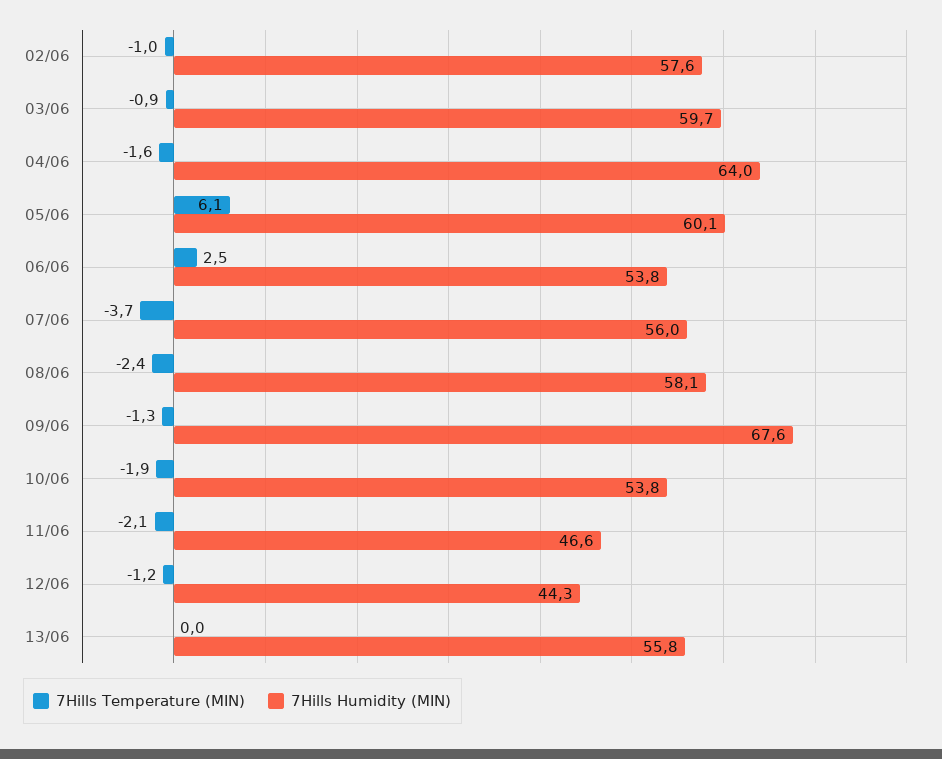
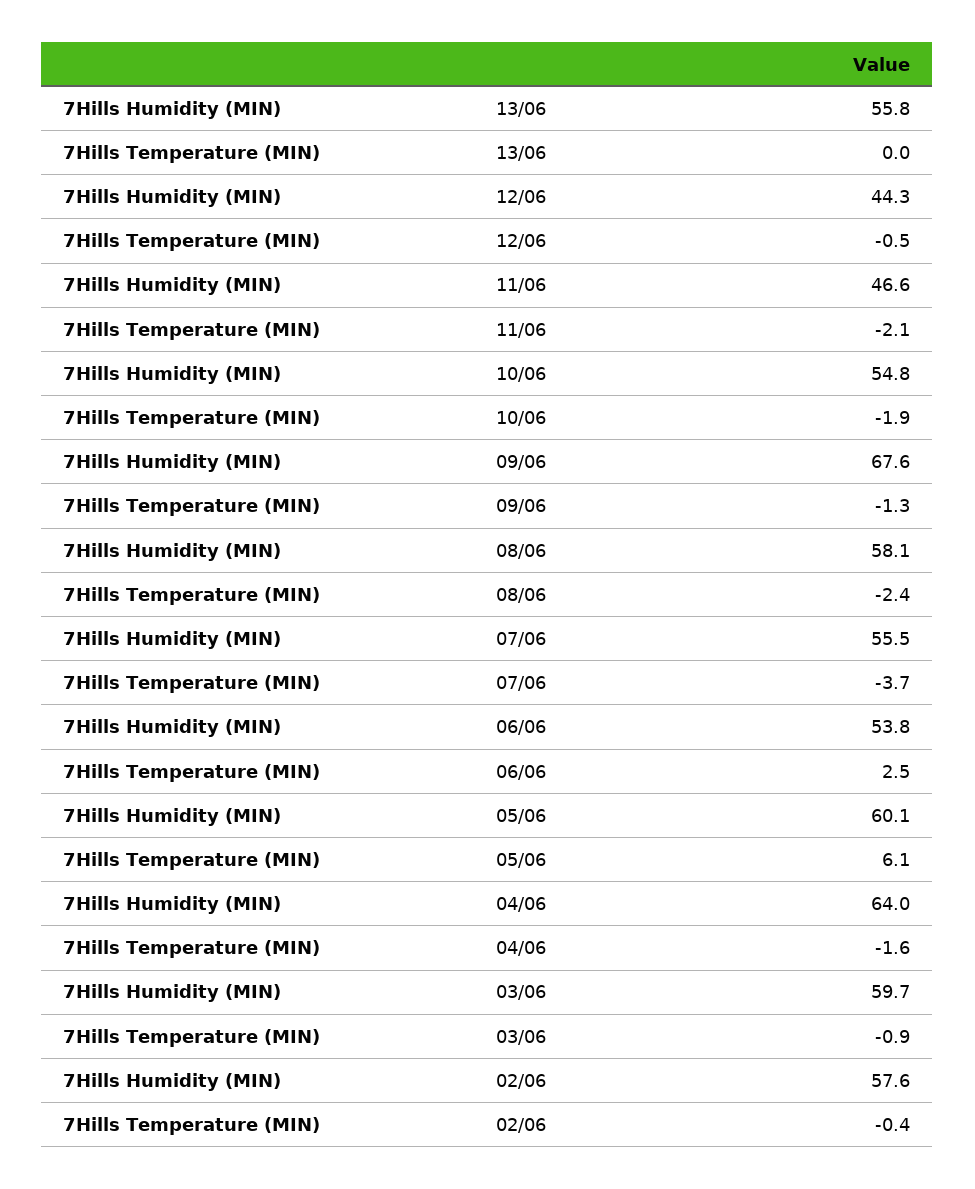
7Hills Temperature (MIN), 02/06: -1 -> -0.4
7Hills Humidity (MIN), 07/06: 56 -> 55.5
7Hills Humidity (MIN), 10/06: 53.8 -> 54.8
7Hills Temperature (MIN), 12/06: -1.2 -> -0.5

